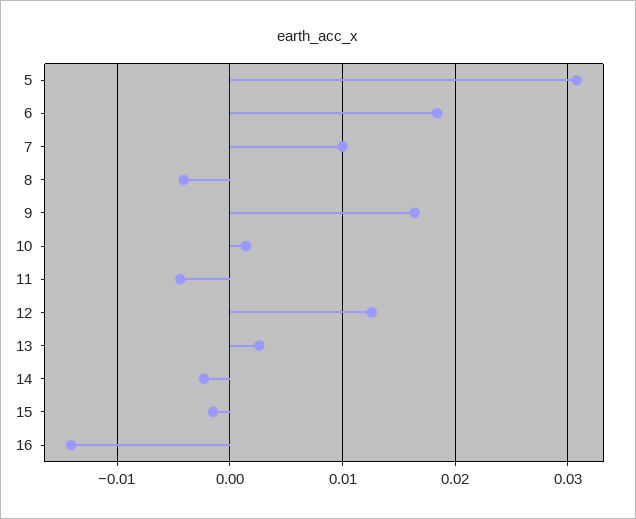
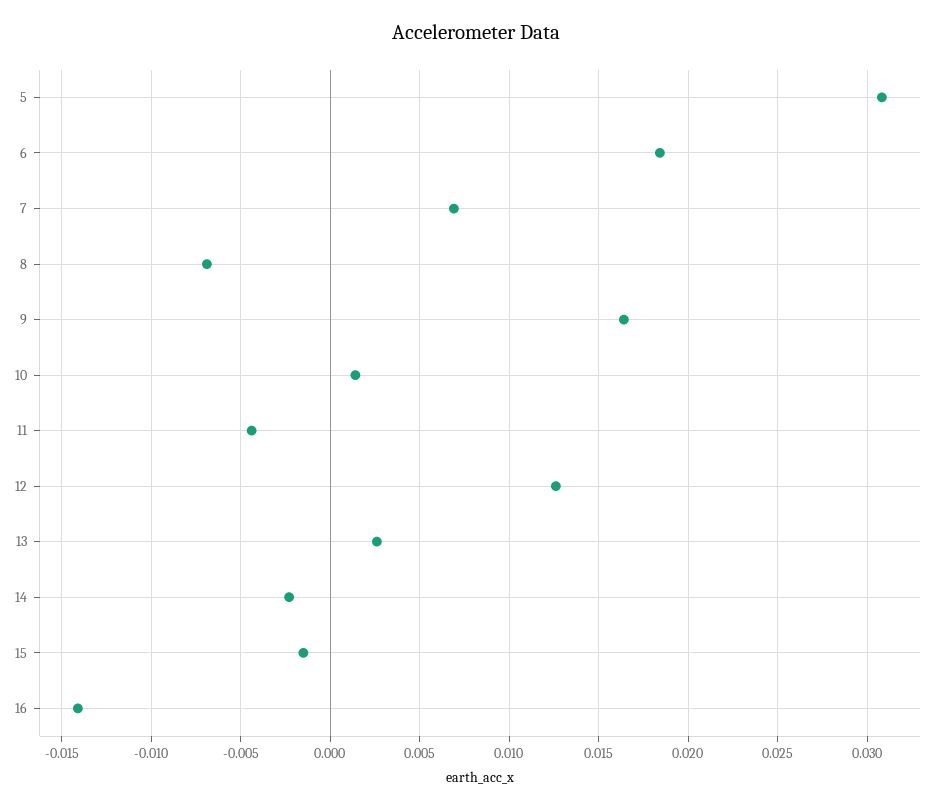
7: 0.01 -> 0.007
8: -0.004 -> -0.007

